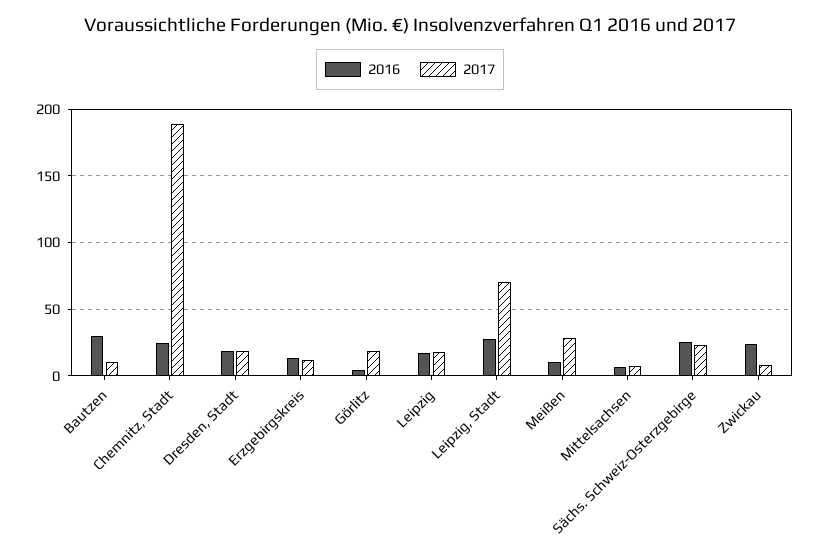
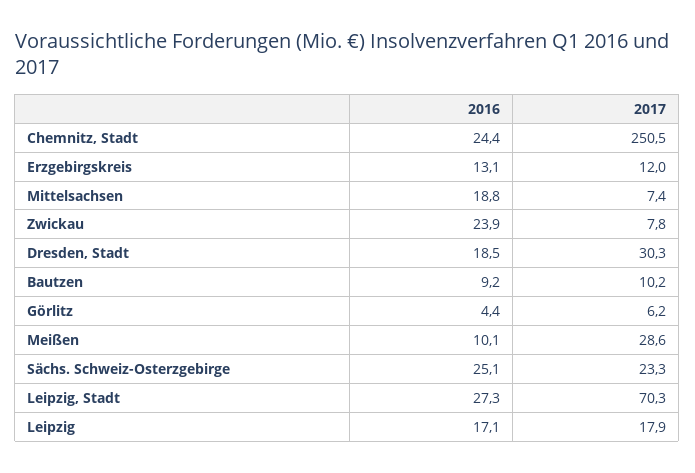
2016, Bautzen: 30 -> 9.2
2017, Chemnitz, Stadt: 190 -> 250.5
2017, Dresden, Stadt: 20 -> 30.3
2017, Görlitz: 20 -> 6.2
2016, Mittelsachsen: 5 -> 18.8

